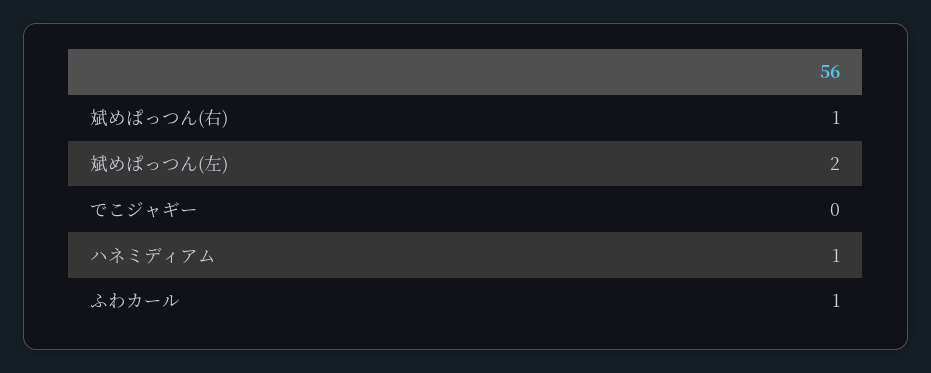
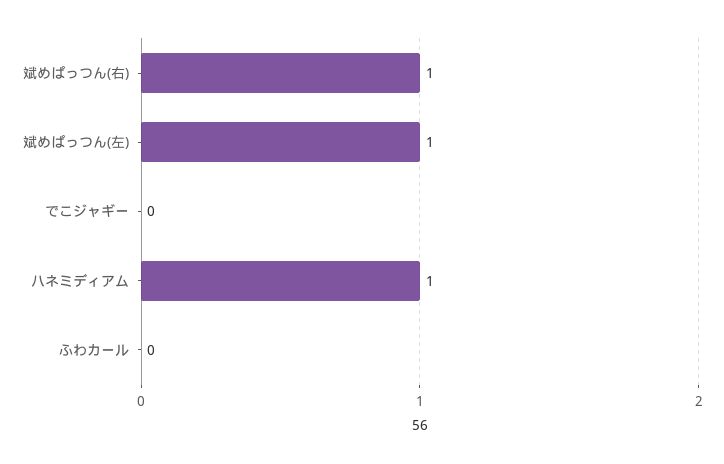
斌めぱっつん(左): 2 -> 1
ふわカール: 1 -> 0

